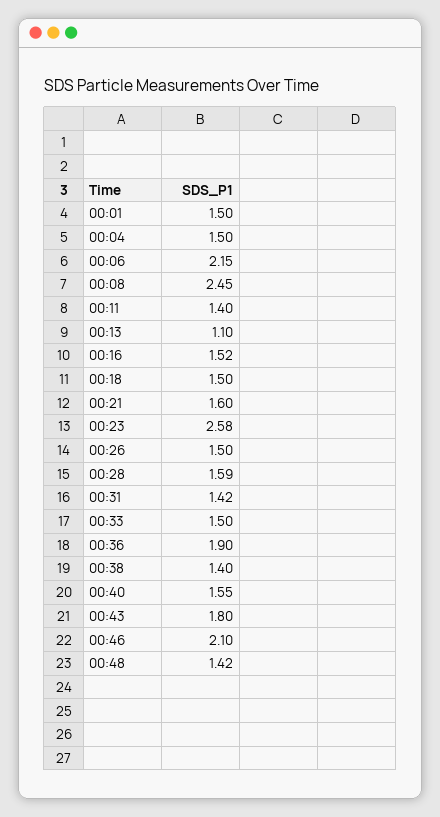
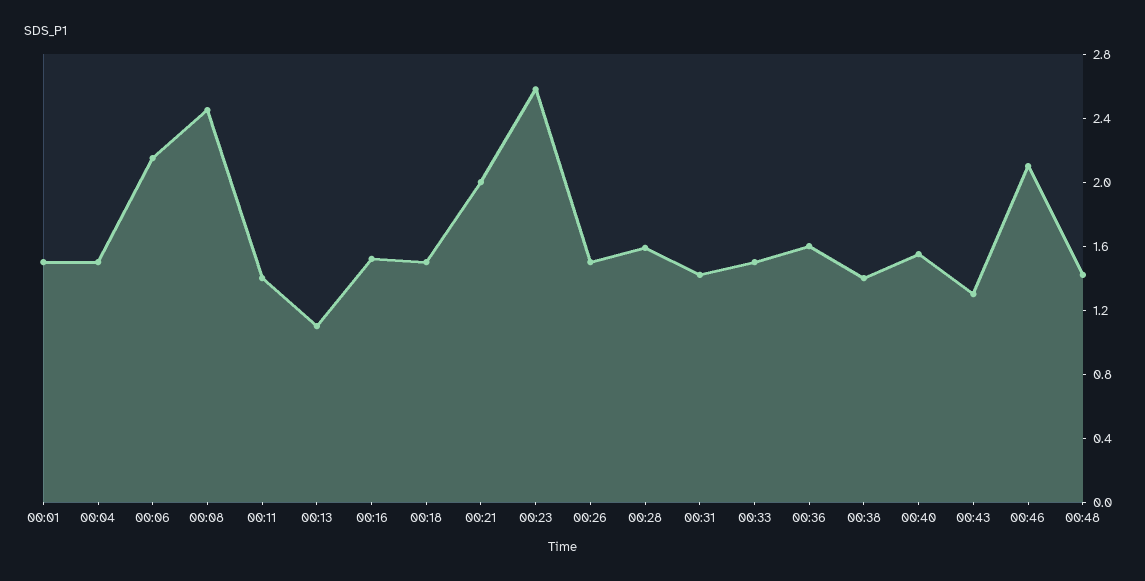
00:21: 1.6 -> 2
00:36: 1.9 -> 1.6
00:43: 1.8 -> 1.3

